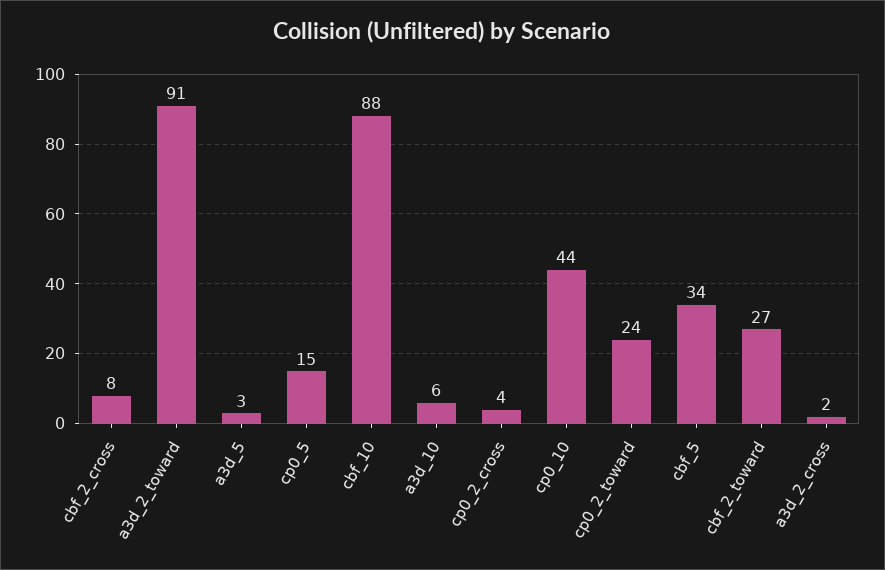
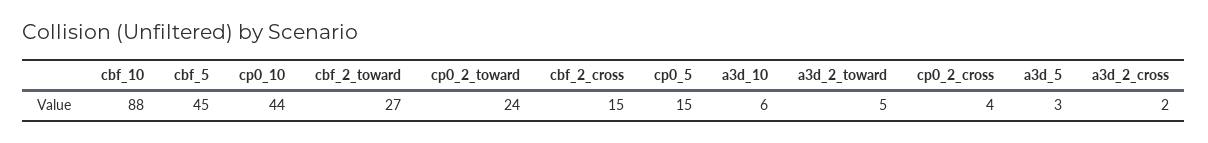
cbf_2_cross: 8 -> 15
a3d_2_toward: 91 -> 5
cbf_5: 34 -> 45

